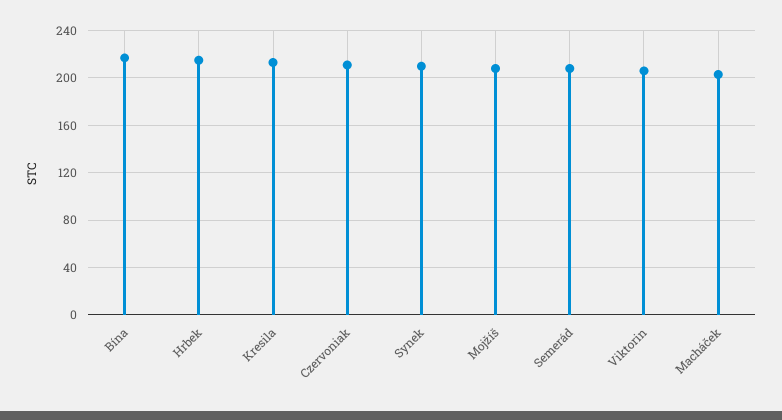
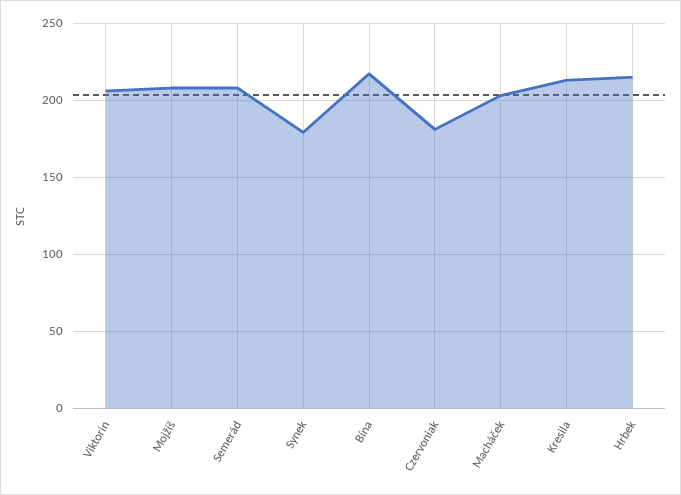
Czervoniak: 210 -> 180
Synek: 210 -> 180

